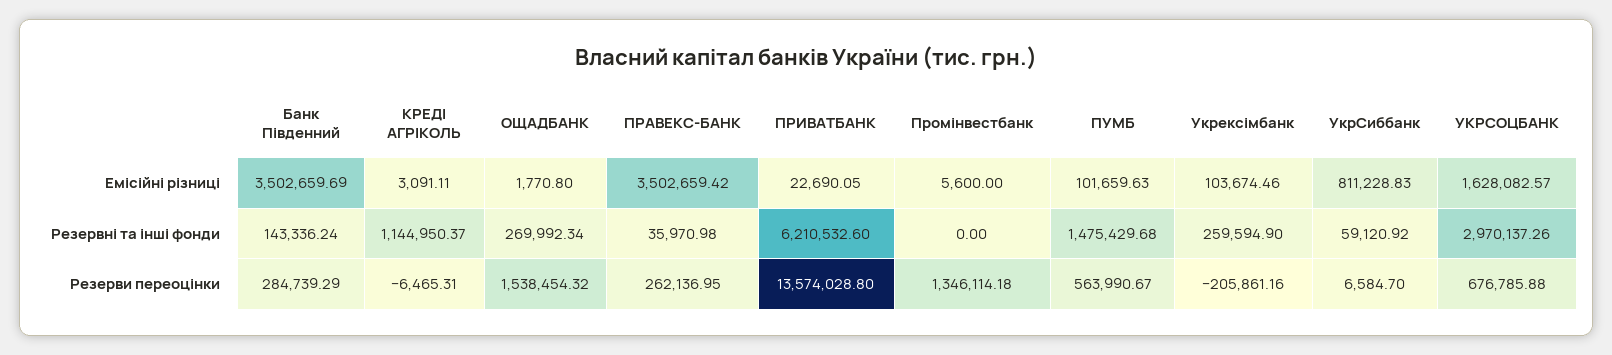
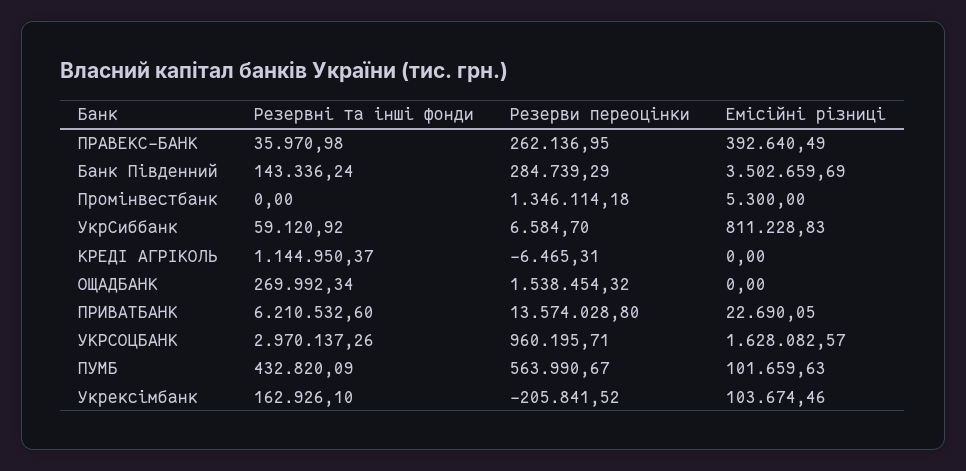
КРЕДІ АГРІКОЛЬ, Емісійні різниці: 3091.11 -> 0
ОЩАДБАНК, Емісійні різниці: 1770.8 -> 0
ПРАВЕКС-БАНК, Емісійні різниці: 3502659.42 -> 392640.49
Промінвестбанк, Емісійні різниці: 5600 -> 5300
ПУМБ, Резервні та інші фонди: 1475429.68 -> 432820.09
Укрексімбанк, Резервні та інші фонди: 259594.9 -> 162926.1
Укрексімбанк, Резерви переоцінки: -205861.16 -> -205841.52
УКРСОЦБАНК, Резерви переоцінки: 676785.88 -> 960195.71

